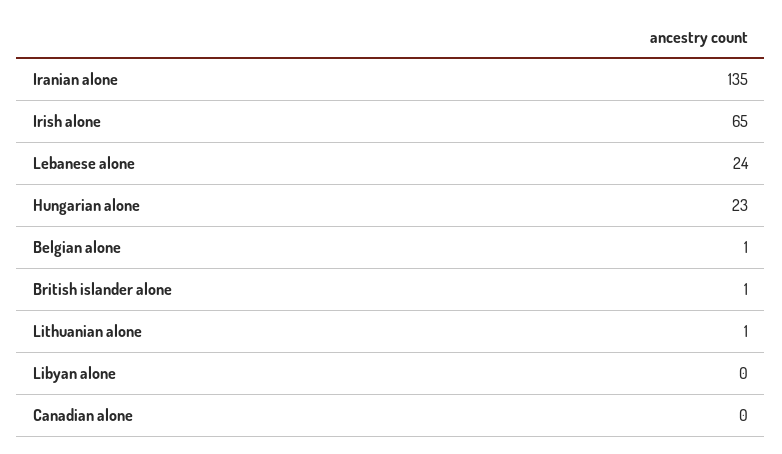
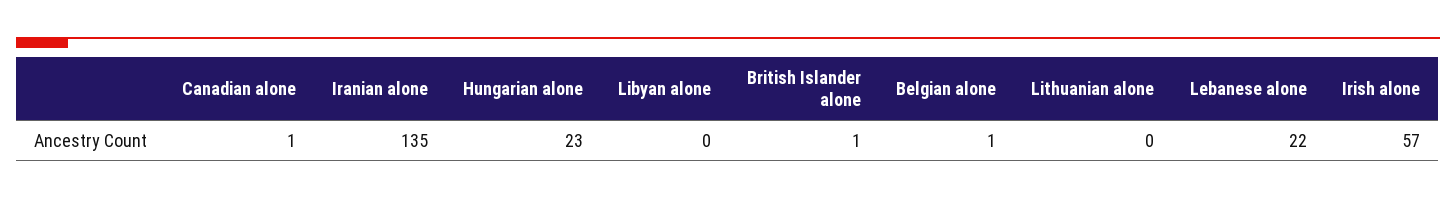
Irish alone: 65 -> 57
Lebanese alone: 24 -> 22
Lithuanian alone: 1 -> 0
Canadian alone: 0 -> 1

